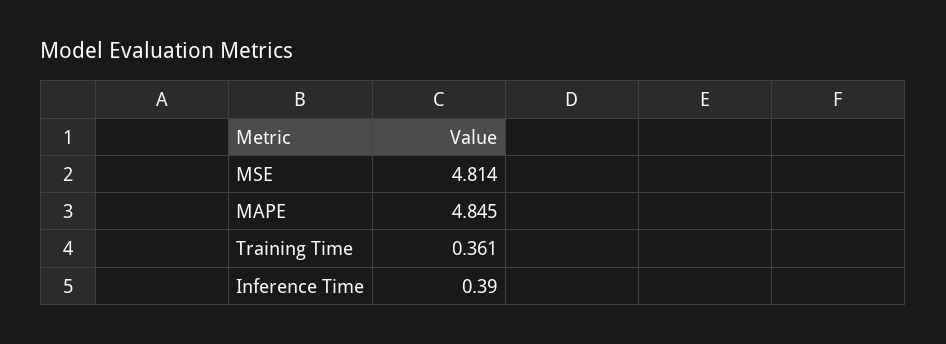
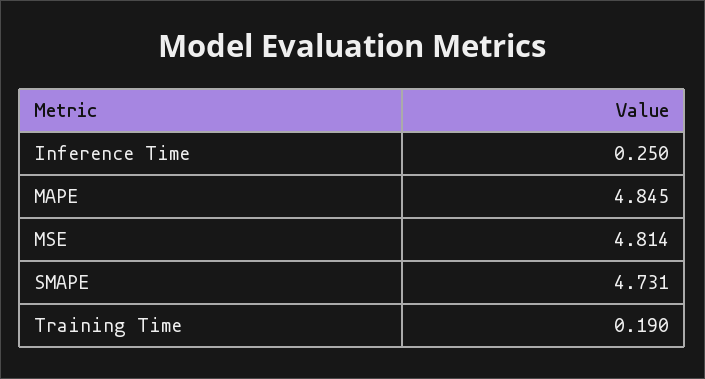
Training Time: 0.361 -> 0.19
Inference Time: 0.39 -> 0.25
SMAPE: none -> 4.731

